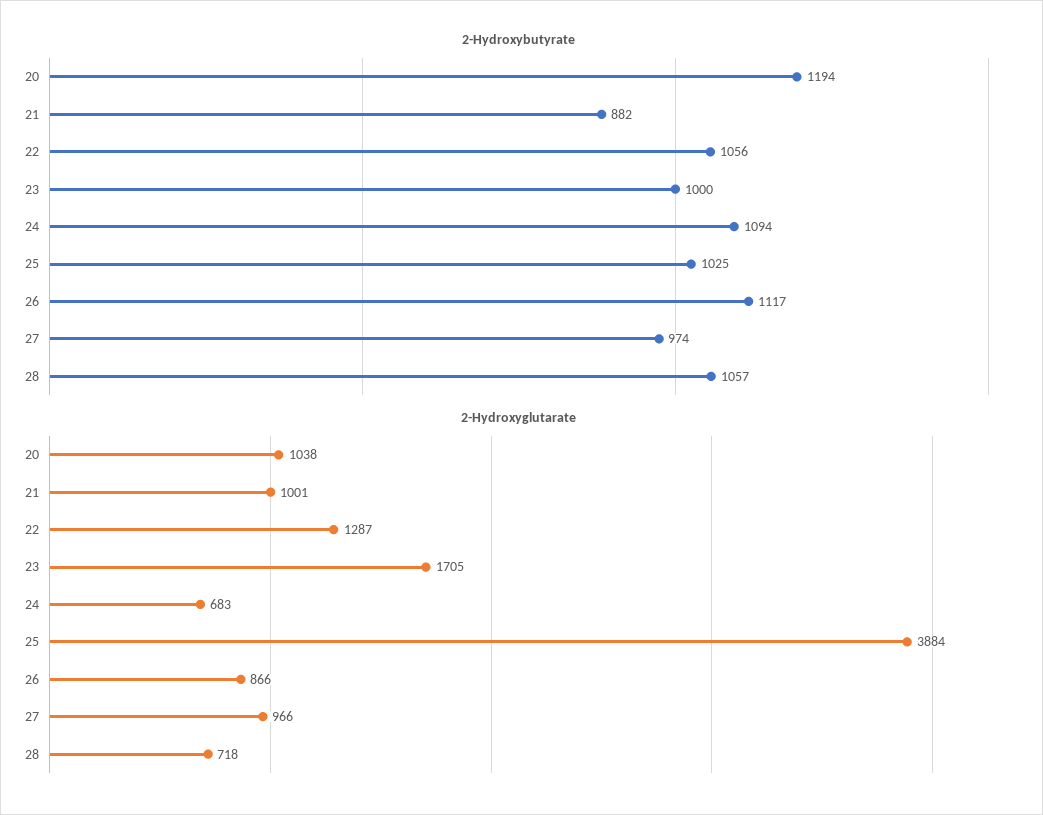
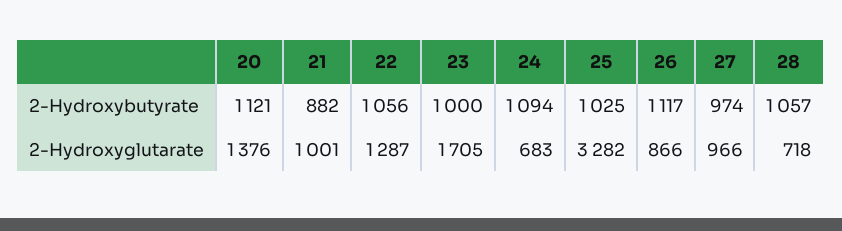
2-Hydroxybutyrate, 20: 1194 -> 1121
2-Hydroxyglutarate, 20: 1038 -> 1376
2-Hydroxyglutarate, 25: 3884 -> 3282

